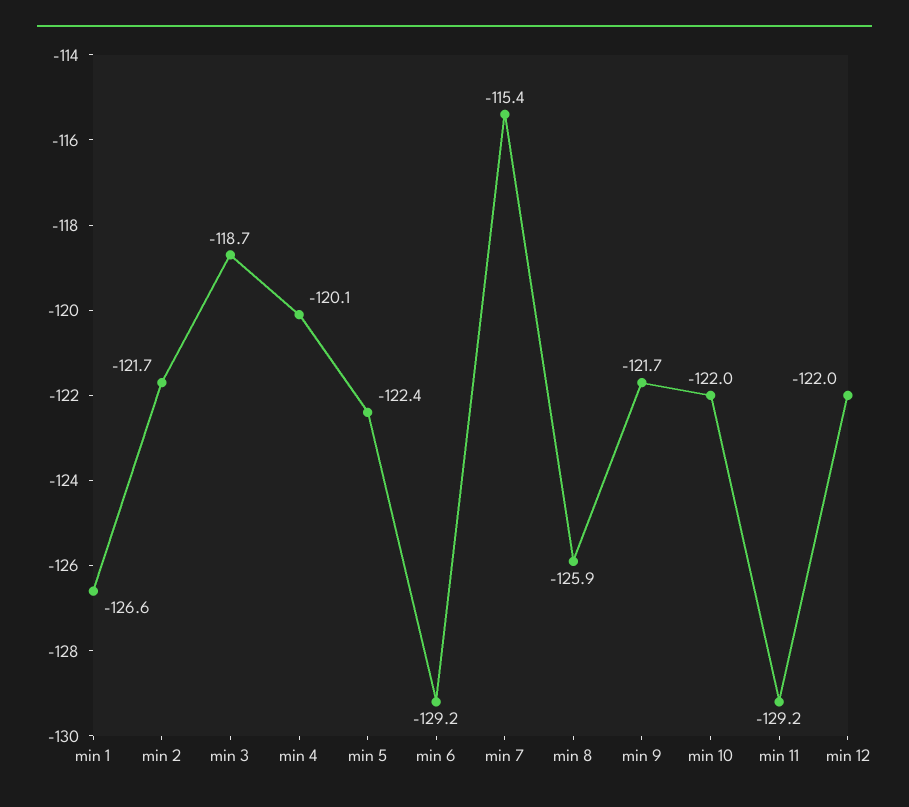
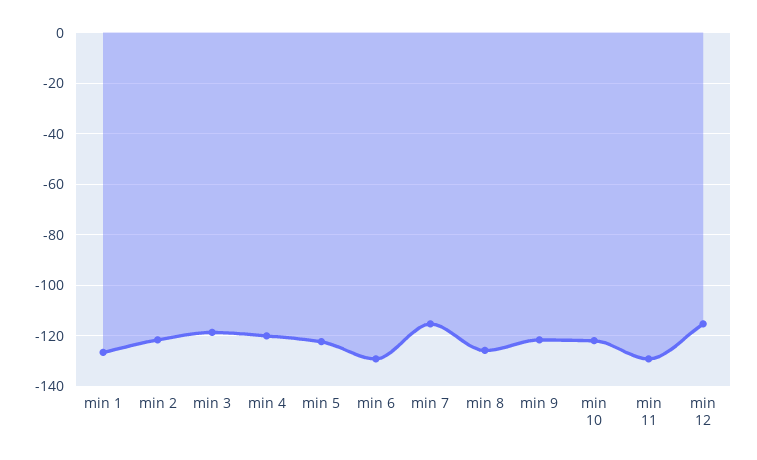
min 12: -122 -> -115

